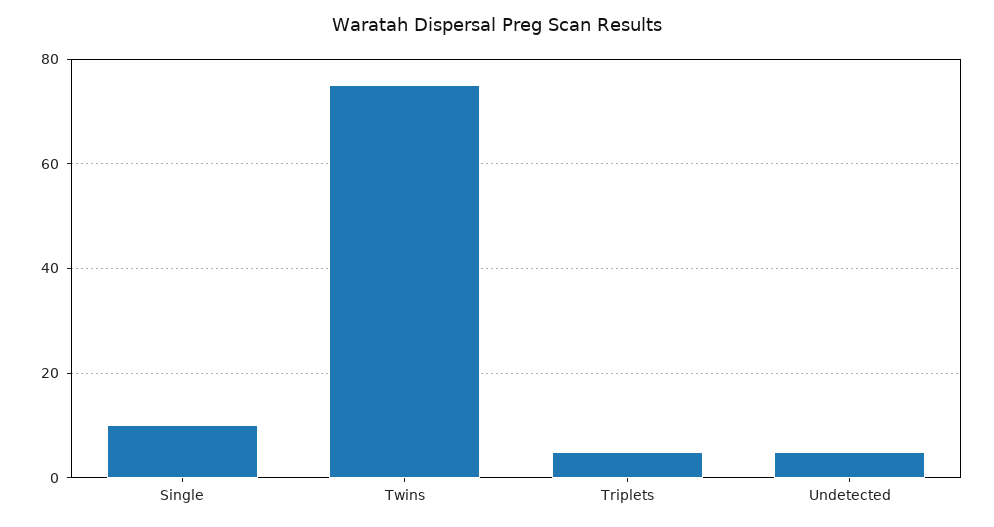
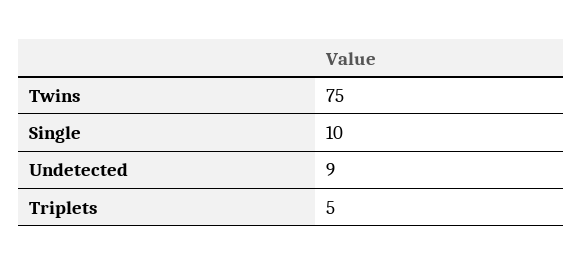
Undetected: 5 -> 9

